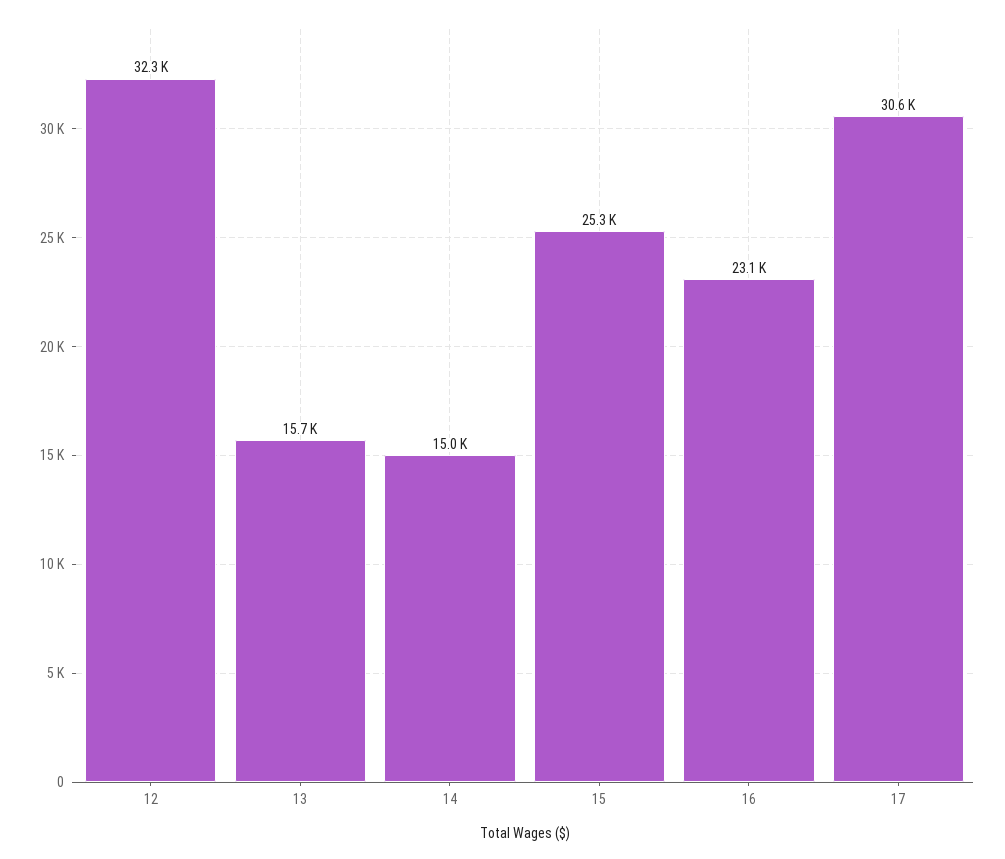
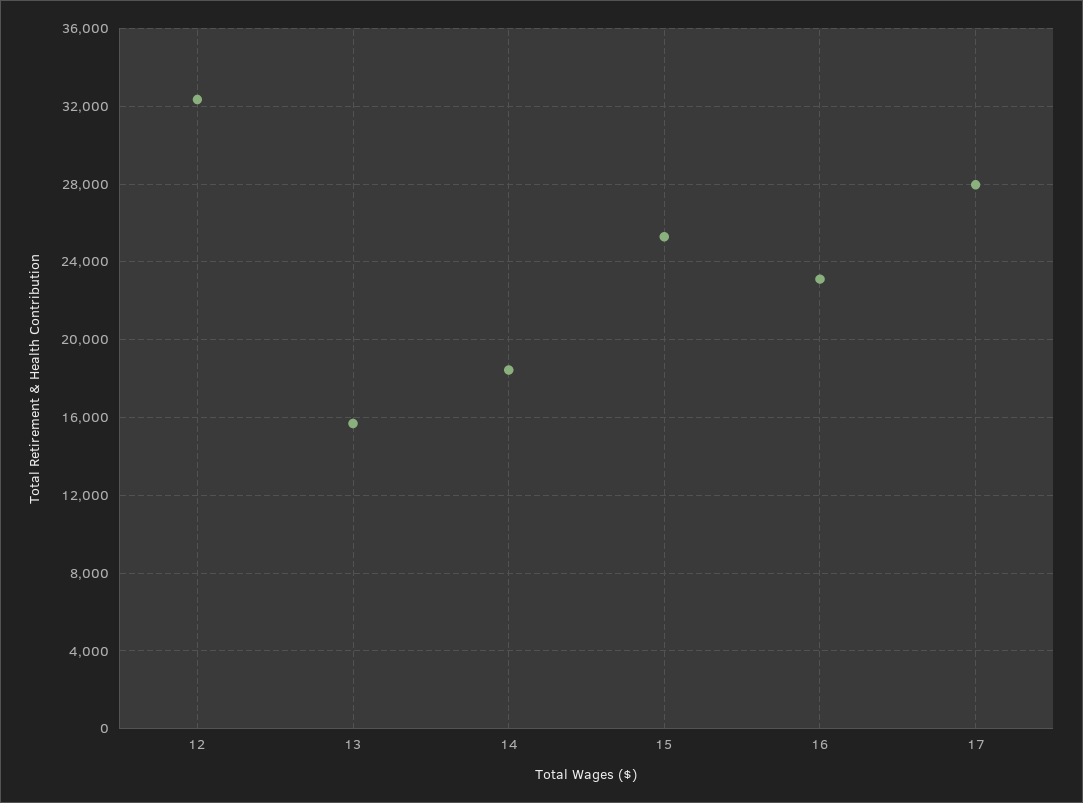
14: 15000 -> 18500
17: 30600 -> 28000

